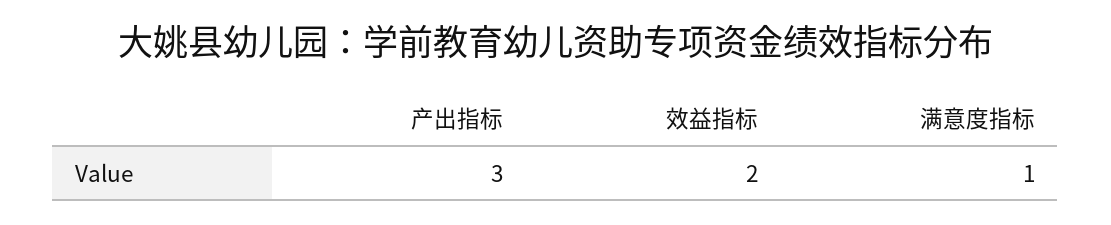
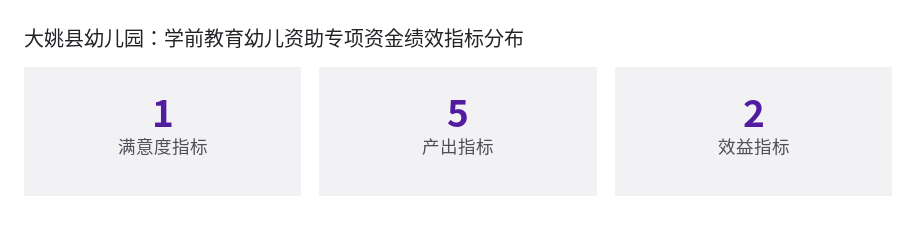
产出指标: 3 -> 5

